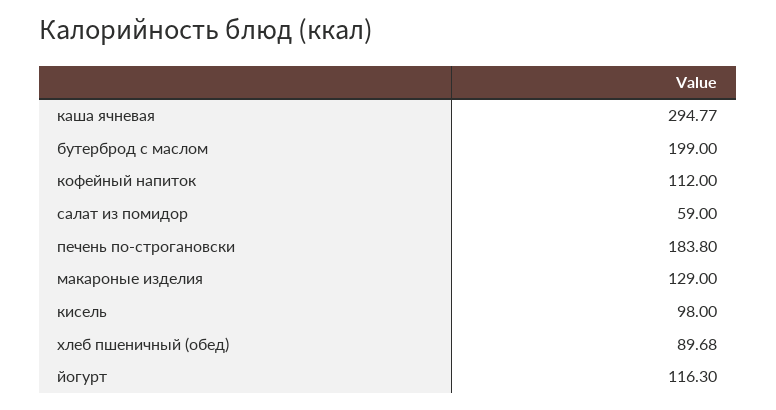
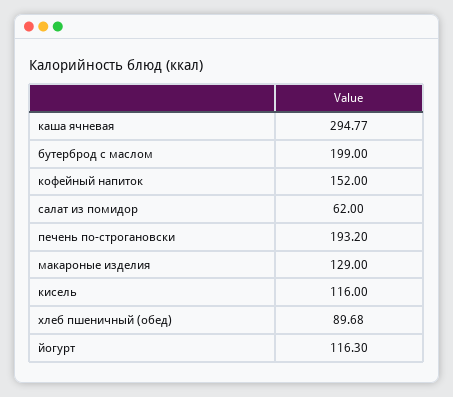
кофейный напиток: 112 -> 152
салат из помидор: 59 -> 62
печень по-строгановски: 183.8 -> 193.2
кисель: 98 -> 116

